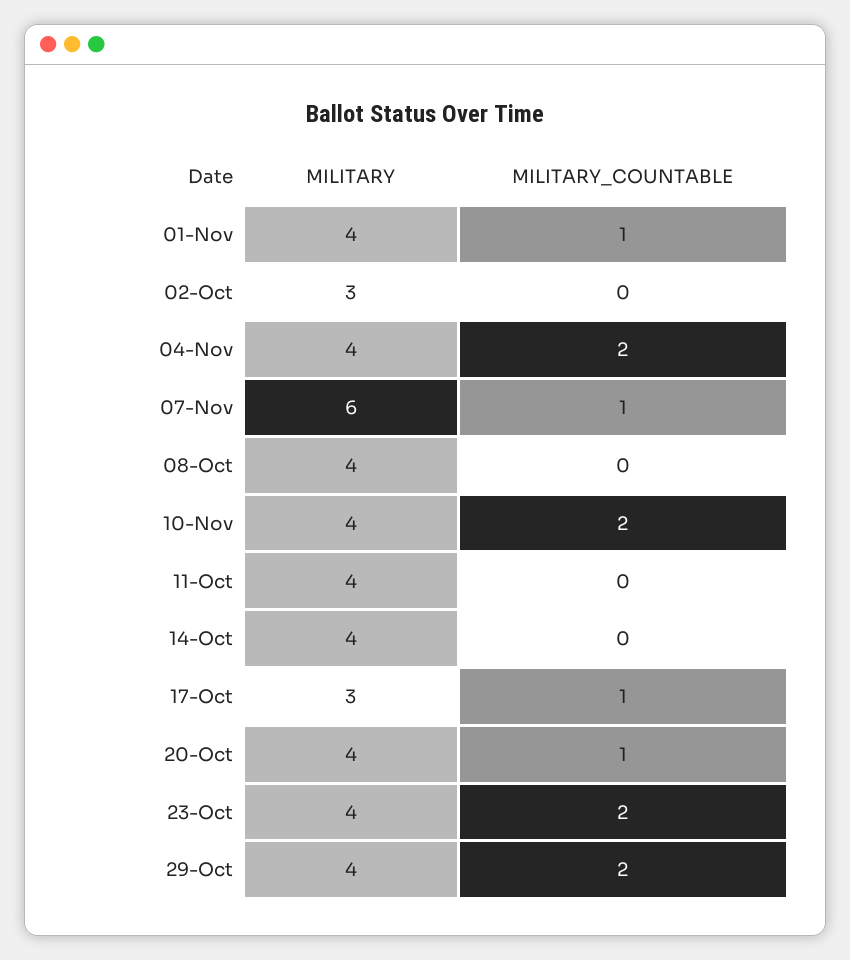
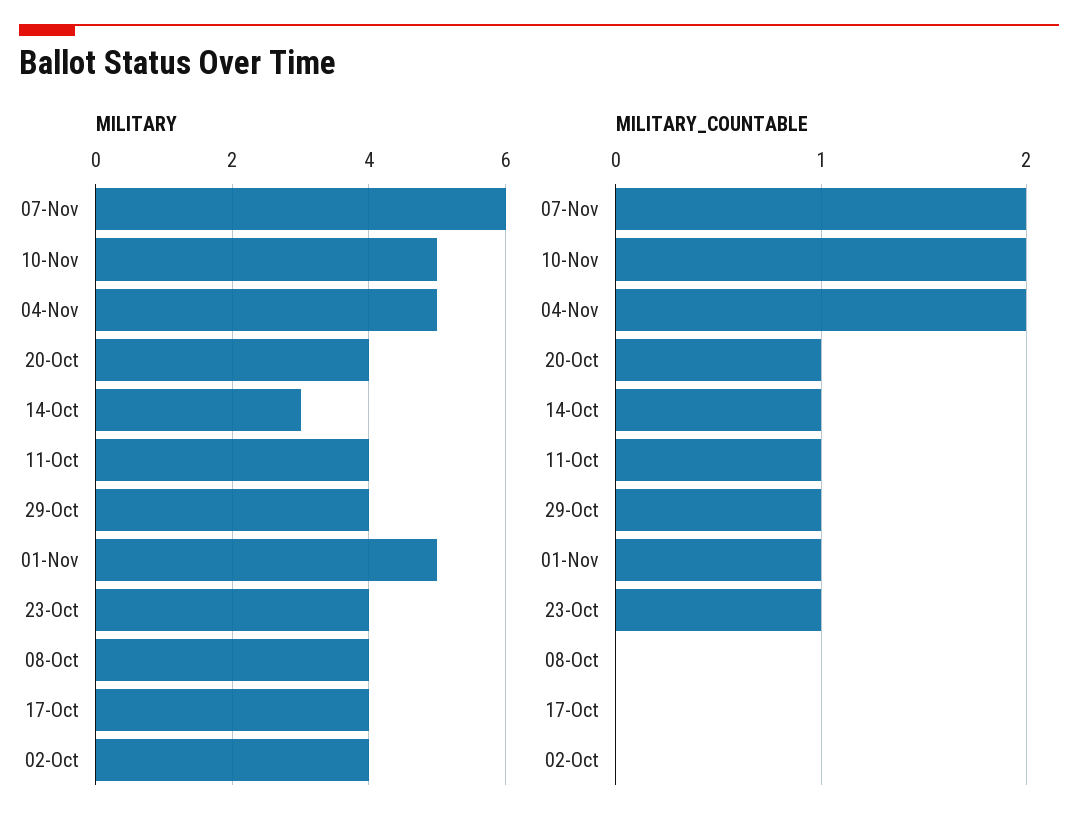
MILITARY, 01-Nov: 4 -> 5
MILITARY, 02-Oct: 3 -> 4
MILITARY, 04-Nov: 4 -> 5
MILITARY_COUNTABLE, 07-Nov: 1 -> 2
MILITARY, 10-Nov: 4 -> 5
MILITARY_COUNTABLE, 11-Oct: 0 -> 1
MILITARY, 14-Oct: 4 -> 3
MILITARY_COUNTABLE, 14-Oct: 0 -> 1
MILITARY, 17-Oct: 3 -> 4
MILITARY_COUNTABLE, 17-Oct: 1 -> 0
MILITARY_COUNTABLE, 23-Oct: 2 -> 1
MILITARY_COUNTABLE, 29-Oct: 2 -> 1

